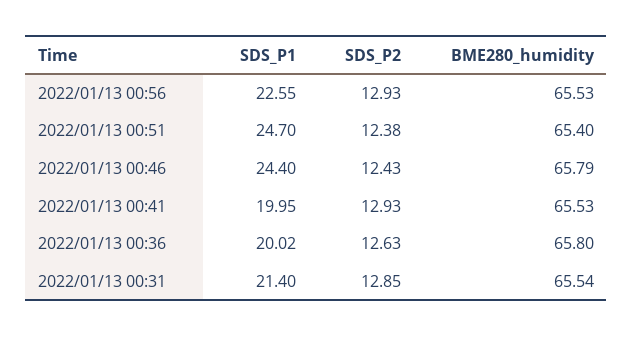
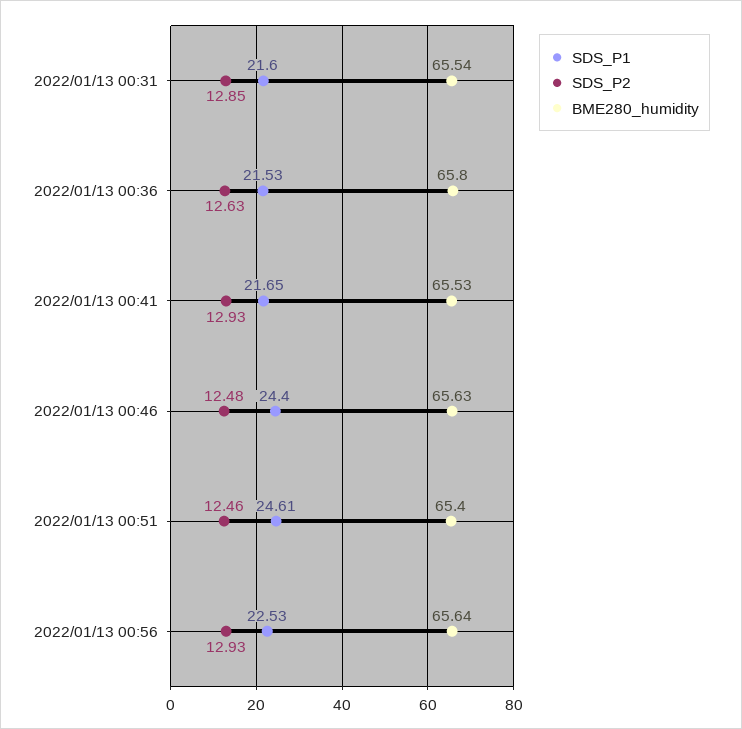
SDS_P1, 2022/01/13 00:56: 22.55 -> 22.53
BME280_humidity, 2022/01/13 00:56: 65.53 -> 65.64
SDS_P1, 2022/01/13 00:51: 24.7 -> 24.61
SDS_P2, 2022/01/13 00:51: 12.38 -> 12.46
SDS_P2, 2022/01/13 00:46: 12.43 -> 12.48
BME280_humidity, 2022/01/13 00:46: 65.79 -> 65.63
SDS_P1, 2022/01/13 00:41: 19.95 -> 21.65
SDS_P1, 2022/01/13 00:36: 20.02 -> 21.53
SDS_P1, 2022/01/13 00:31: 21.4 -> 21.6

